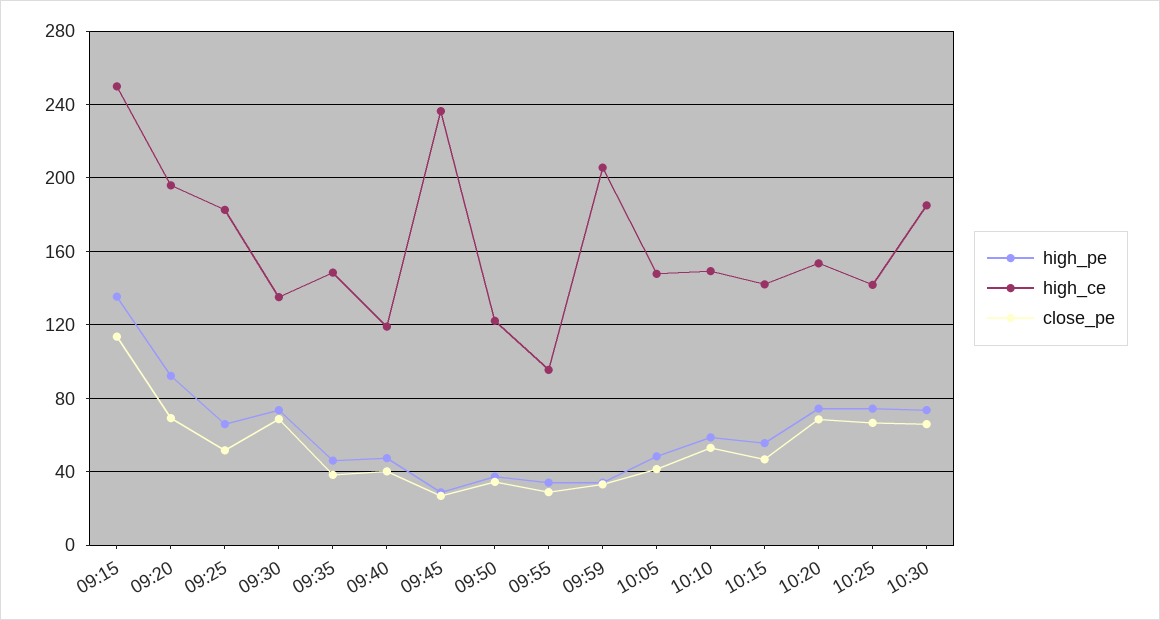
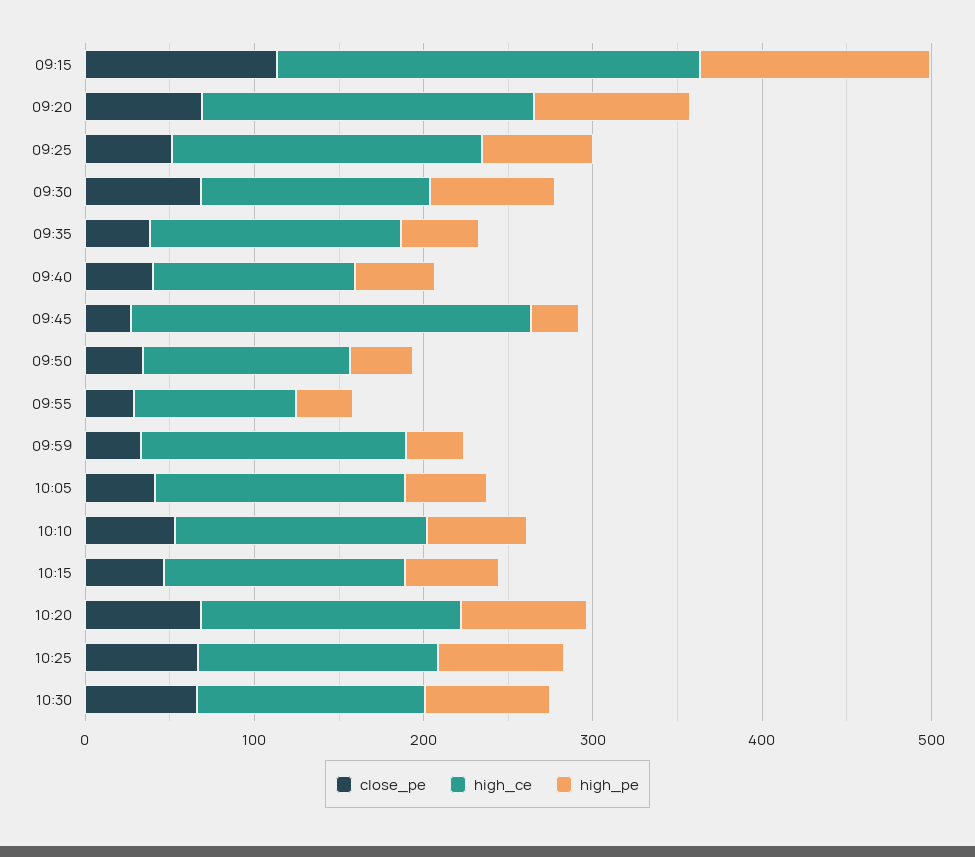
high_ce, 09:59: 205 -> 160
high_ce, 10:30: 185 -> 140

